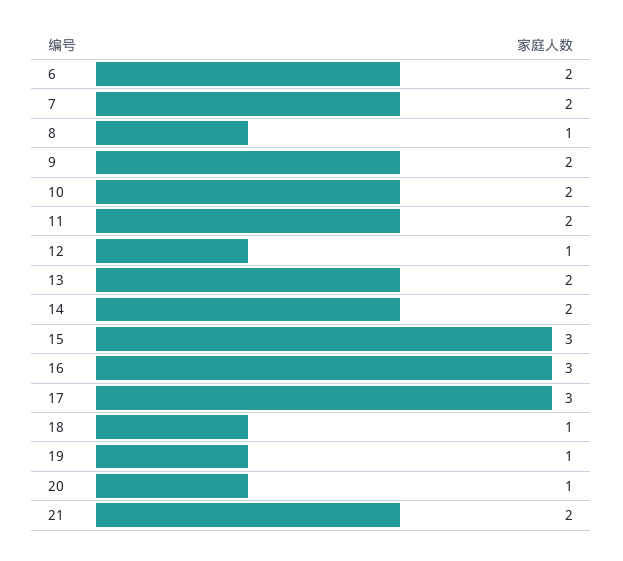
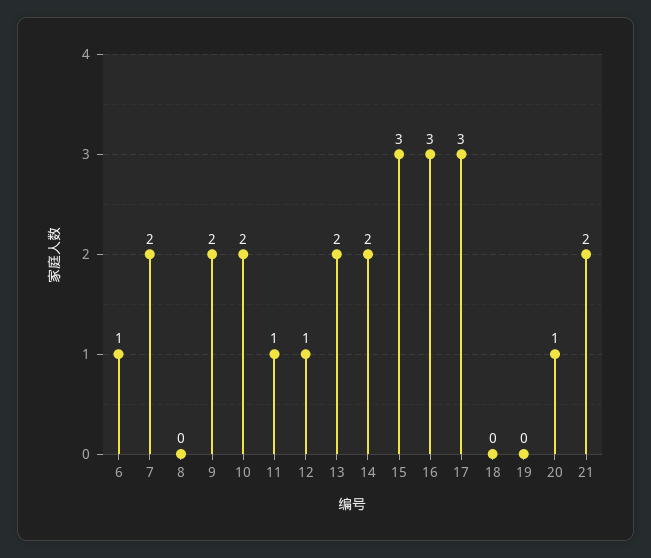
6: 2 -> 1
8: 1 -> 0
11: 2 -> 1
18: 1 -> 0
19: 1 -> 0

